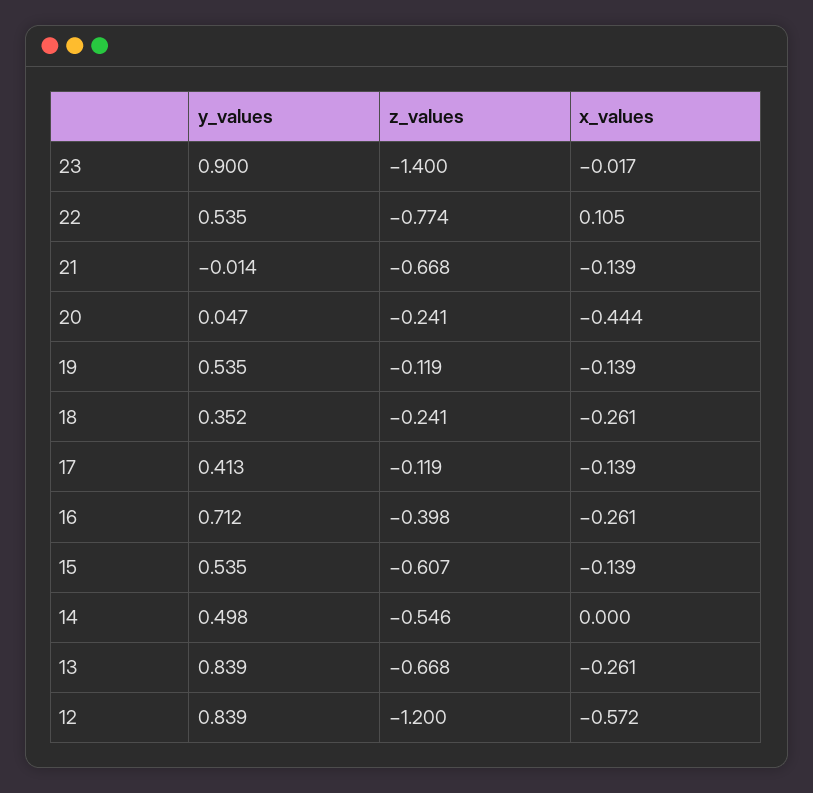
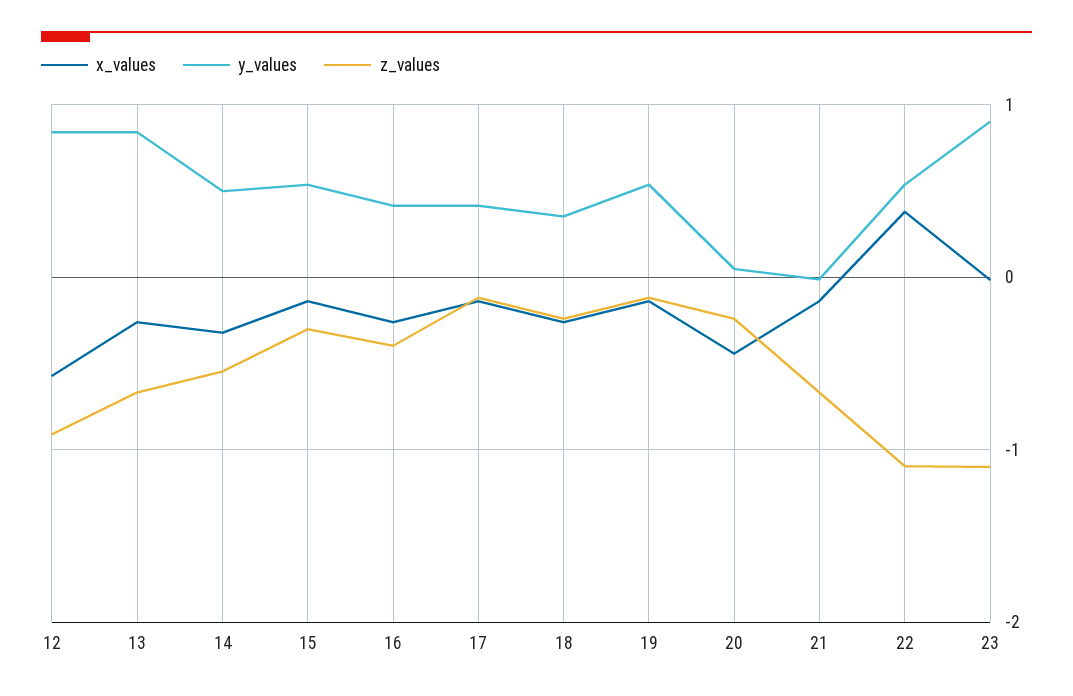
z_values, 23: -1.4 -> -1.1
z_values, 22: -0.774 -> -1.1
x_values, 22: 0.105 -> 0.4
y_values, 16: 0.712 -> 0.4
z_values, 15: -0.607 -> -0.3
x_values, 14: 0 -> -0.3
z_values, 12: -1.2 -> -0.9

